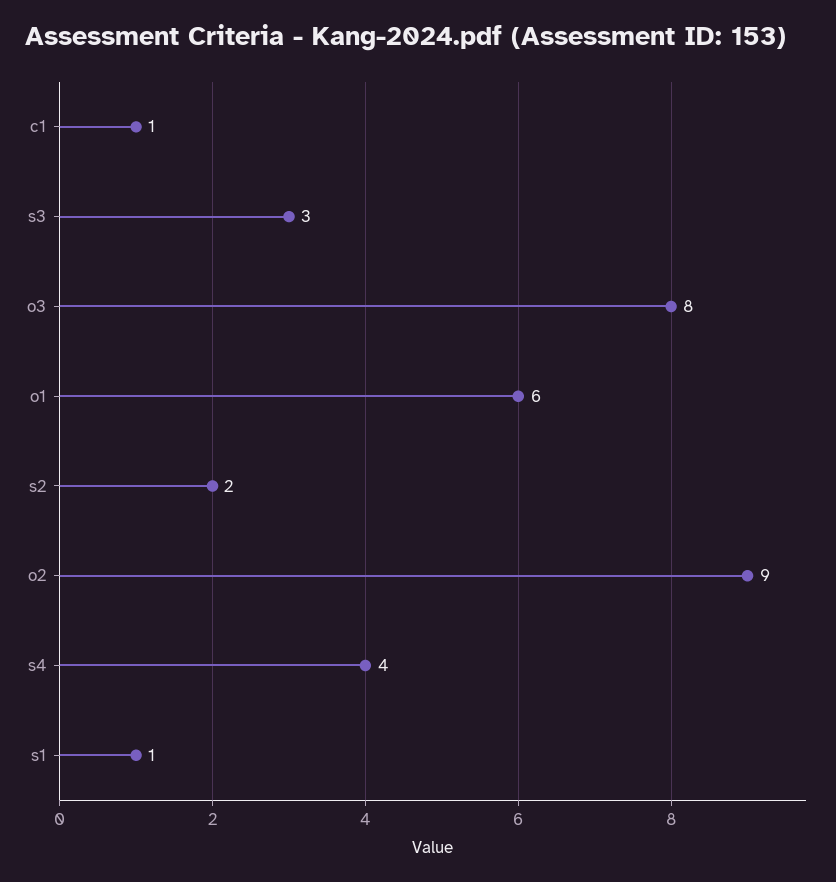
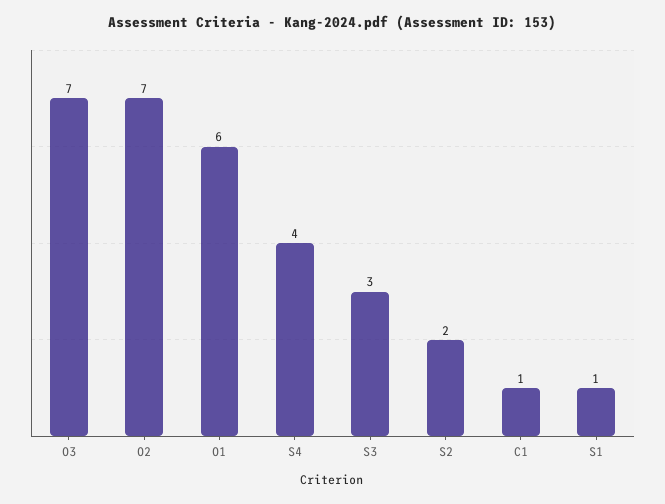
o3: 8 -> 7
o2: 9 -> 7

